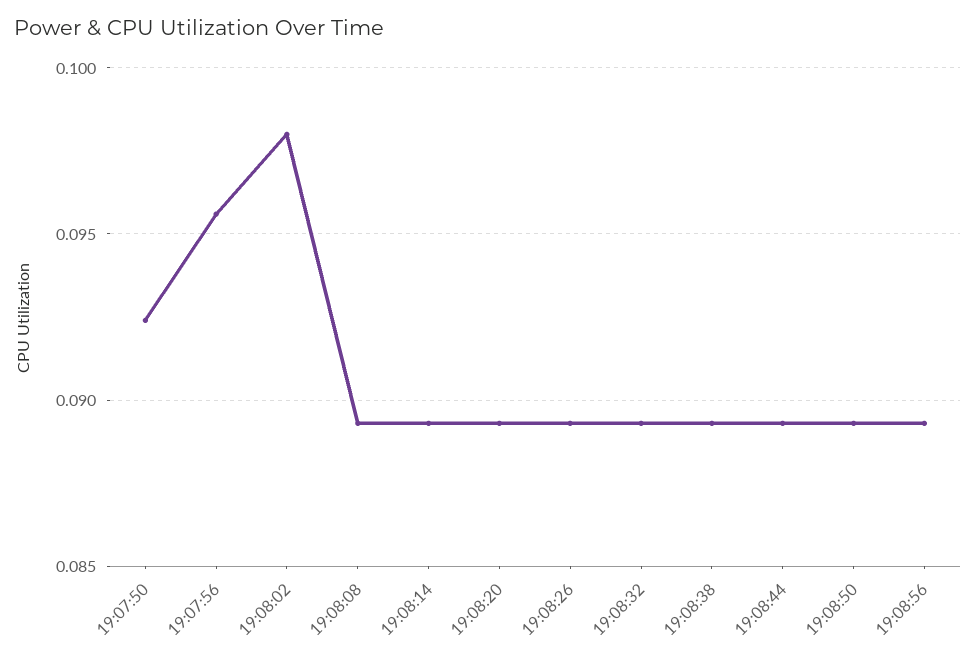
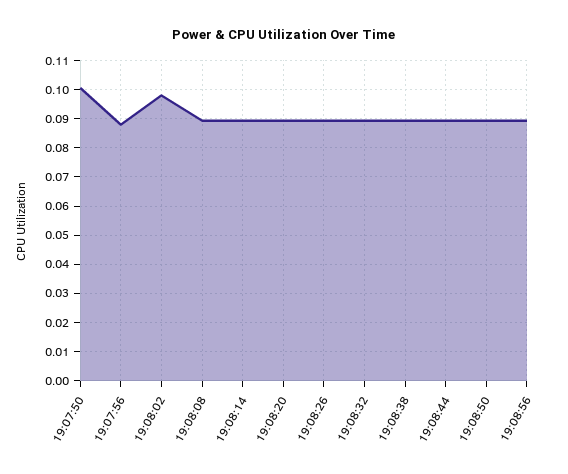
19:07:50: 0.0925 -> 0.1
19:07:56: 0.0955 -> 0.0875

